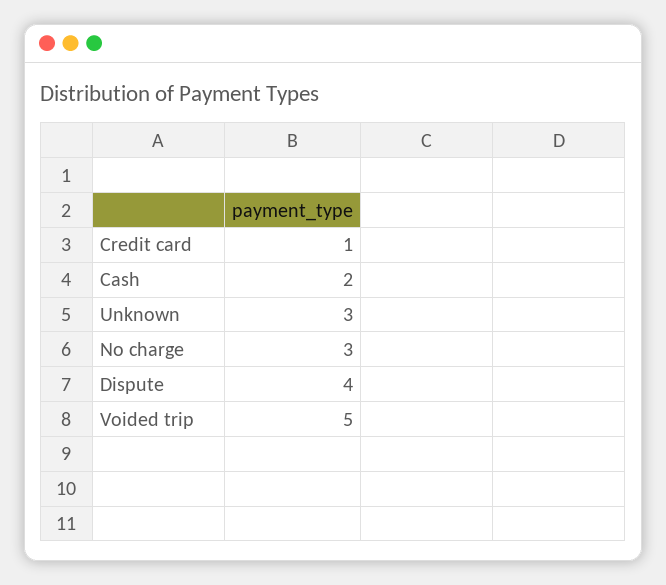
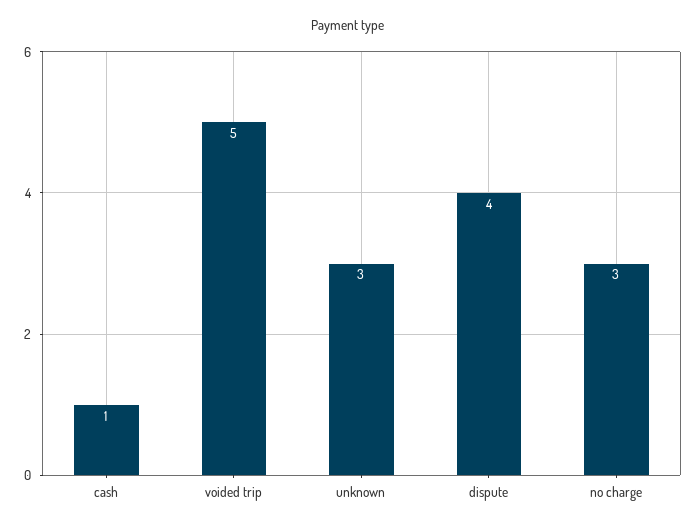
Credit card: 1 -> none
Cash: 2 -> 1

